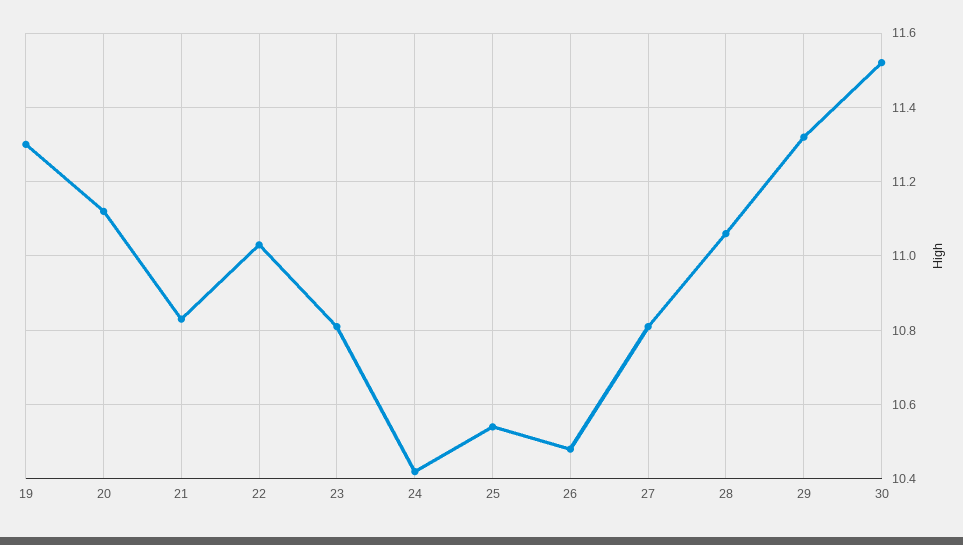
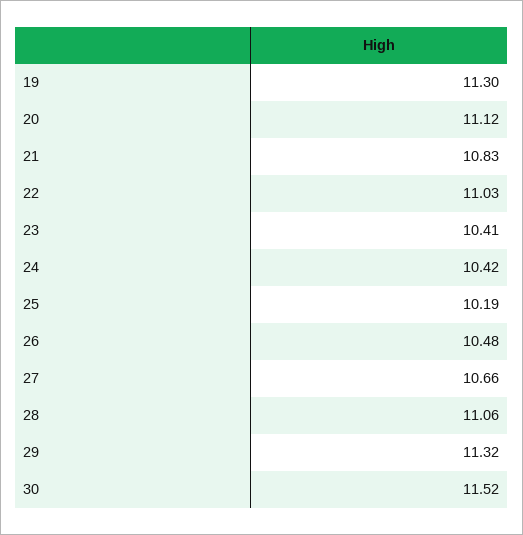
23: 10.8 -> 10.41
25: 10.55 -> 10.19
27: 10.8 -> 10.66

